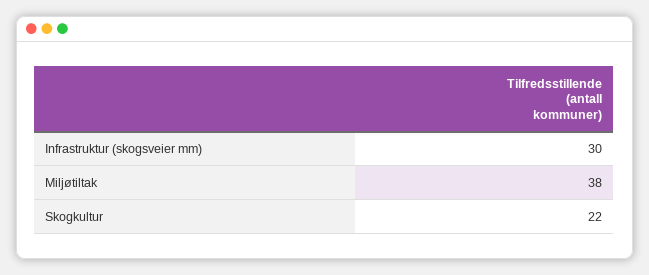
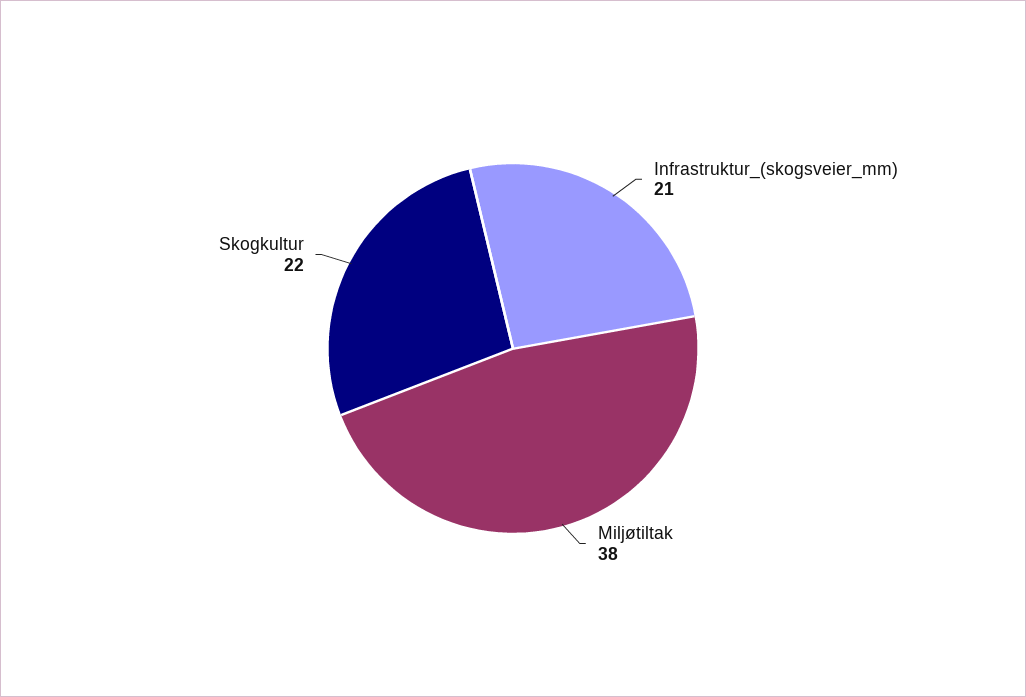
Infrastruktur (skogsveier mm): 30 -> 21

